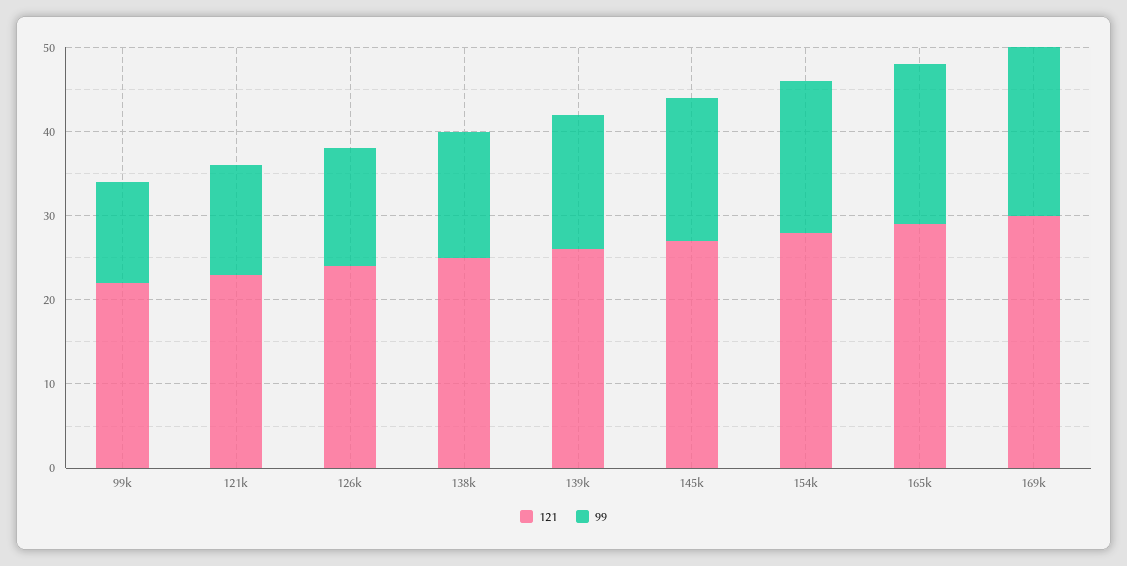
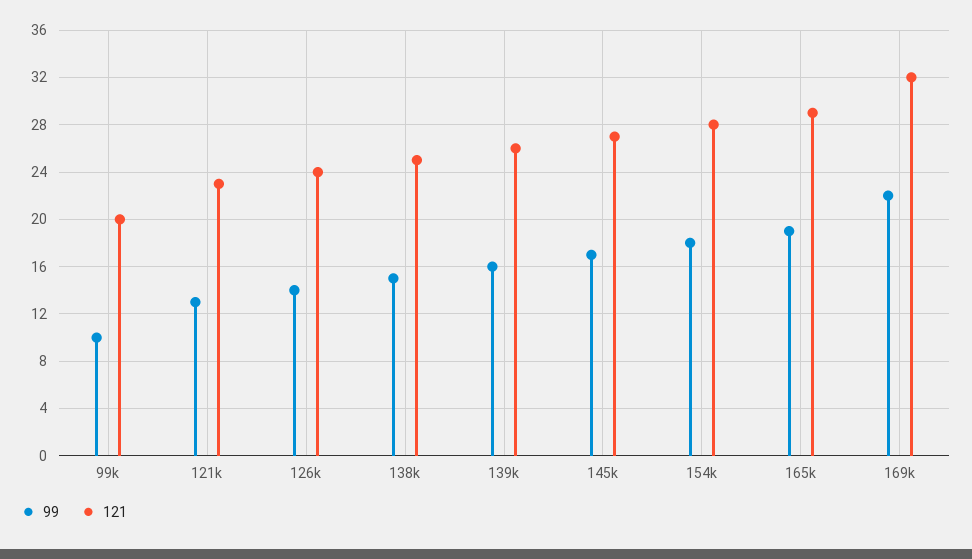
121, 99k: 22 -> 20
99, 99k: 12 -> 10
121, 169k: 30 -> 32
99, 169k: 20 -> 22

